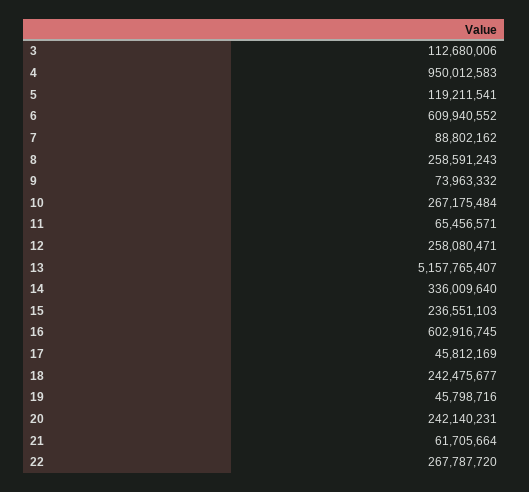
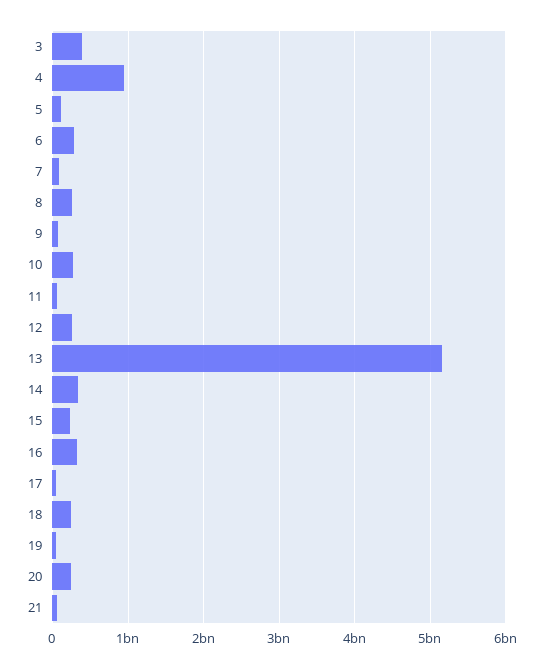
3: 112680006 -> 400000000
6: 609940552 -> 300000000
16: 602916745 -> 300000000
22: 267787720 -> none

